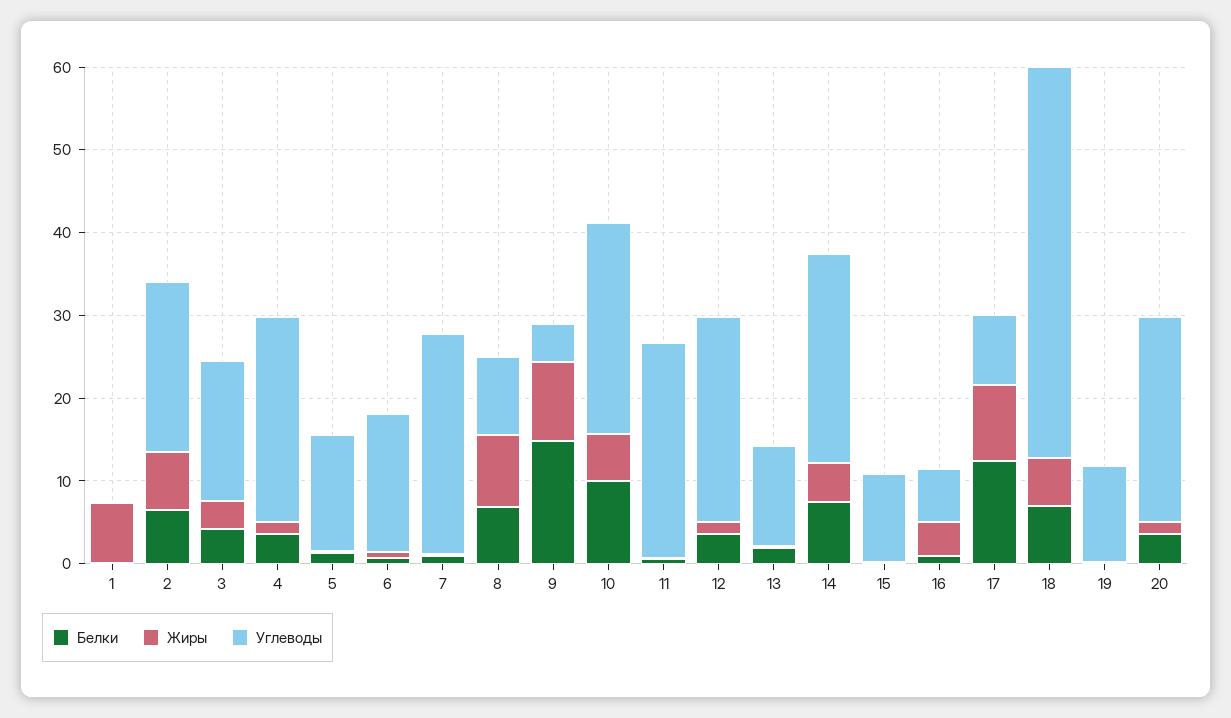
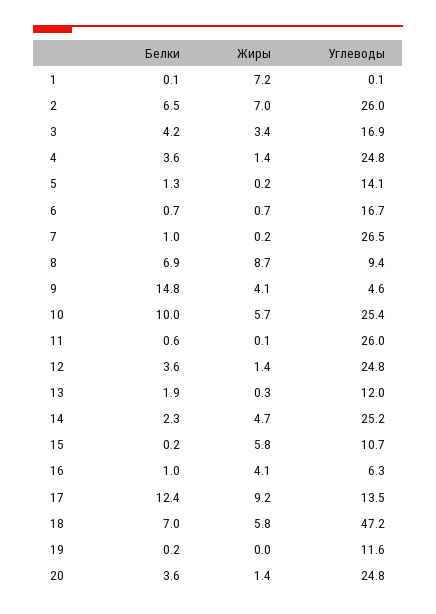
Углеводы, 2: 20 -> 26
Жиры, 9: 10 -> 4.1
Белки, 14: 8 -> 2.3
Жиры, 15: 0 -> 5.8
Углеводы, 17: 8 -> 13.5

